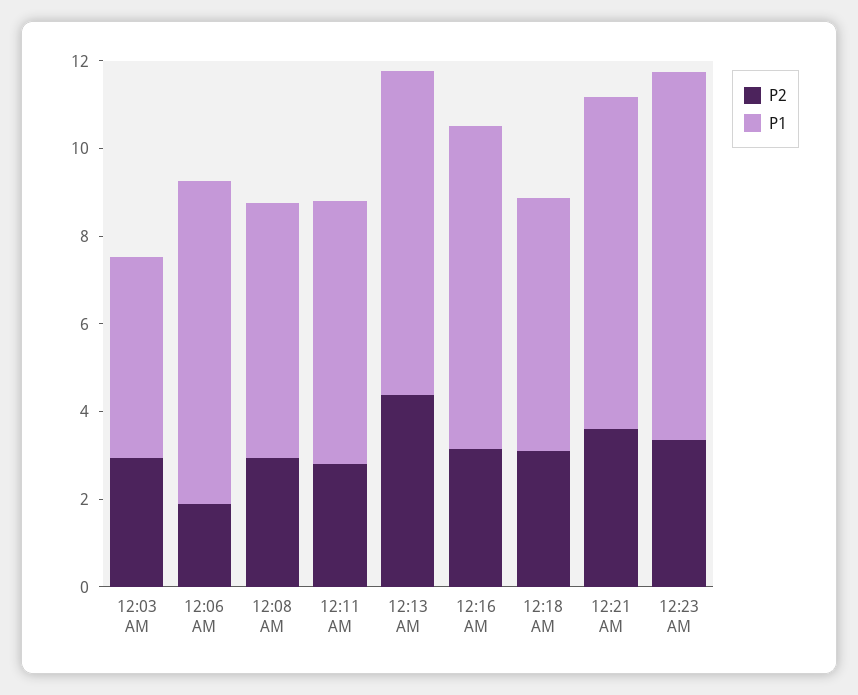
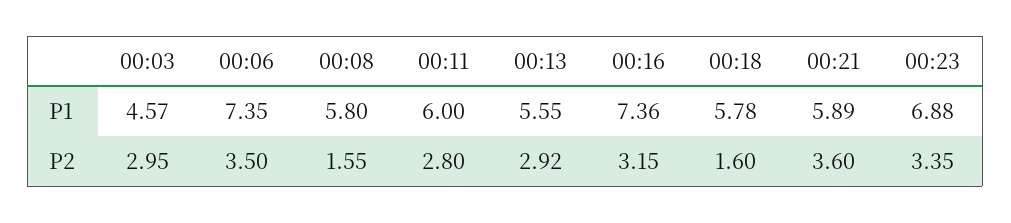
P2, 12:06 AM: 2 -> 3.5
P2, 12:08 AM: 3 -> 1.55
P2, 12:13 AM: 4.5 -> 2.92
P1, 12:13 AM: 7.5 -> 5.55
P2, 12:18 AM: 3 -> 1.6
P1, 12:21 AM: 7.5 -> 5.89
P1, 12:23 AM: 8.5 -> 6.88

